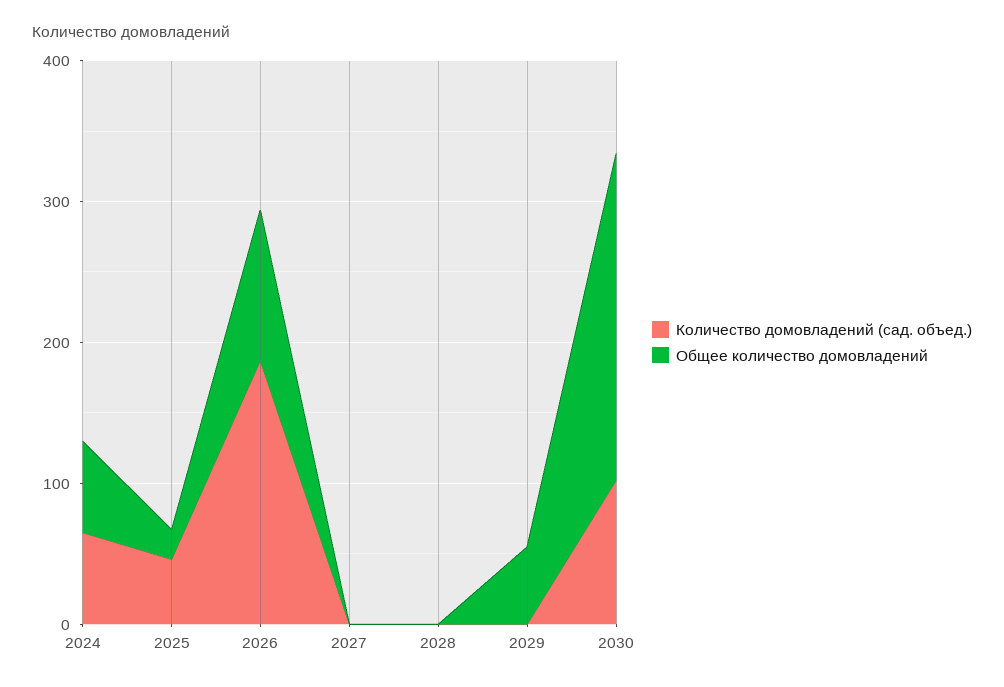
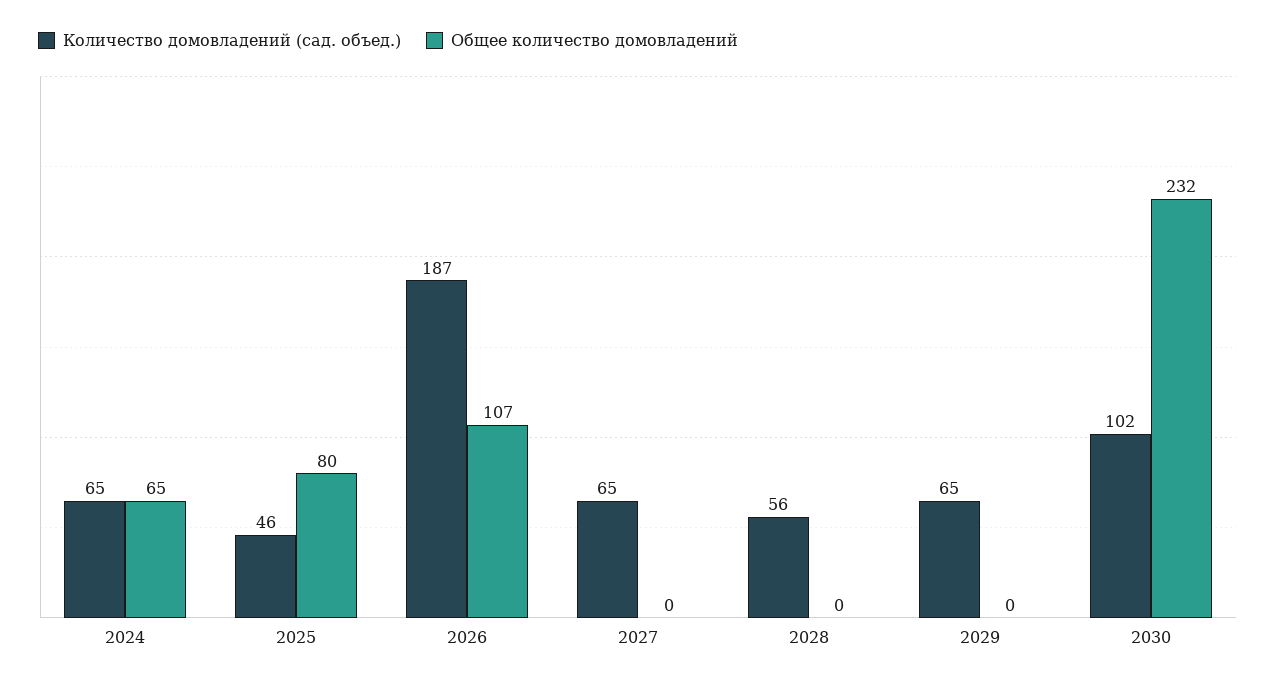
Общее количество домовладений, 2025: 20 -> 80
Количество домовладений (сад. объед.), 2027: 0 -> 65
Количество домовладений (сад. объед.), 2028: 0 -> 56
Количество домовладений (сад. объед.), 2029: 0 -> 65
Общее количество домовладений, 2029: 60 -> 0

